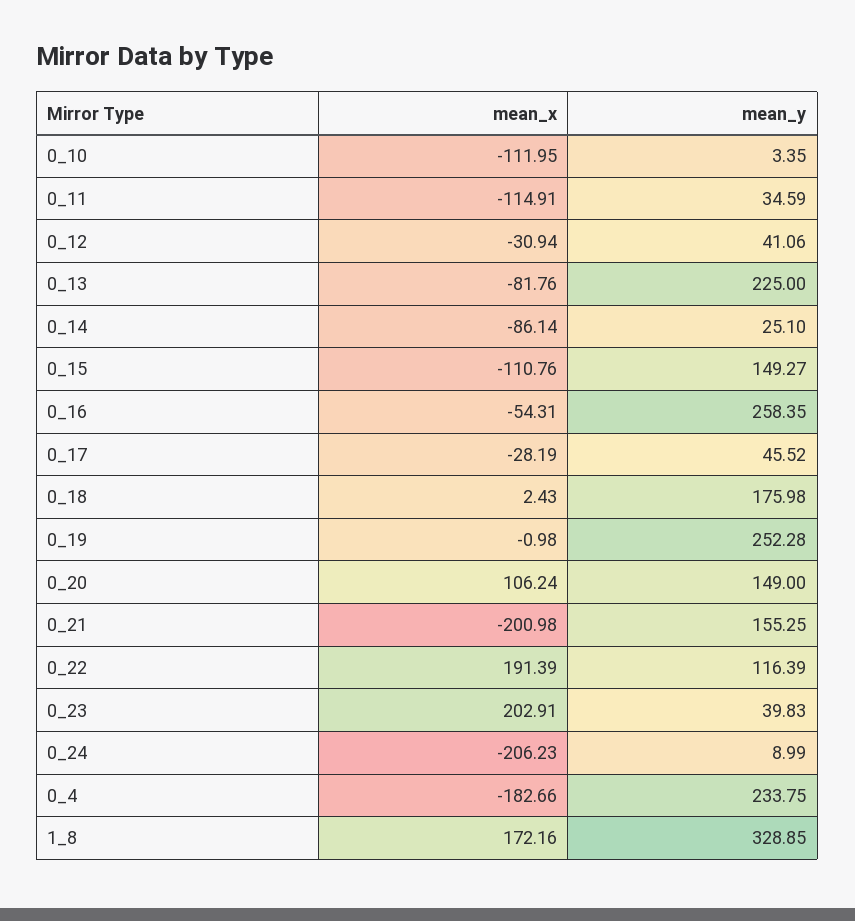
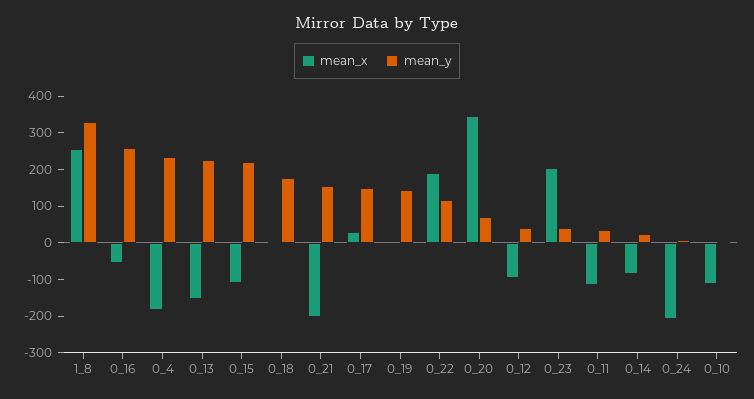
mean_x, 0_12: -30.94 -> -100
mean_x, 0_13: -81.76 -> -150
mean_y, 0_15: 149.27 -> 225
mean_x, 0_17: -28.19 -> 25
mean_y, 0_17: 45.52 -> 150
mean_y, 0_19: 252.28 -> 150
mean_x, 0_20: 106.24 -> 350
mean_y, 0_20: 149 -> 75
mean_x, 1_8: 172.16 -> 250

